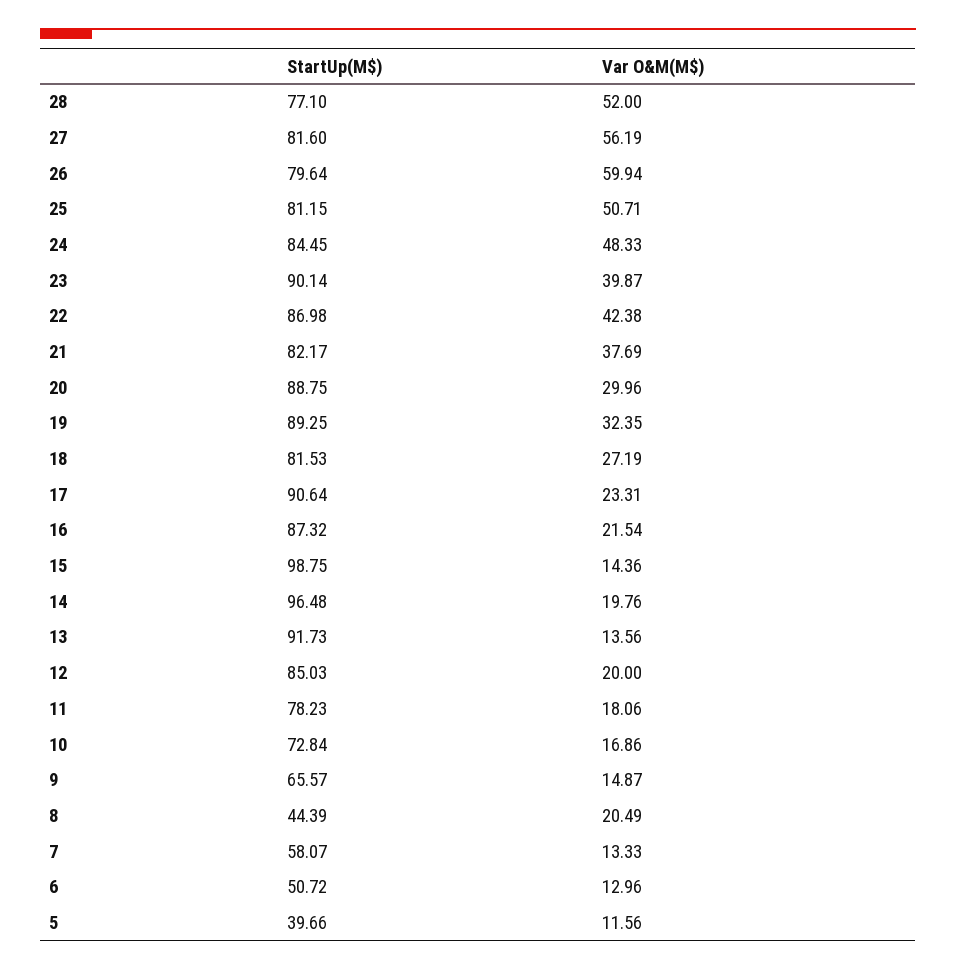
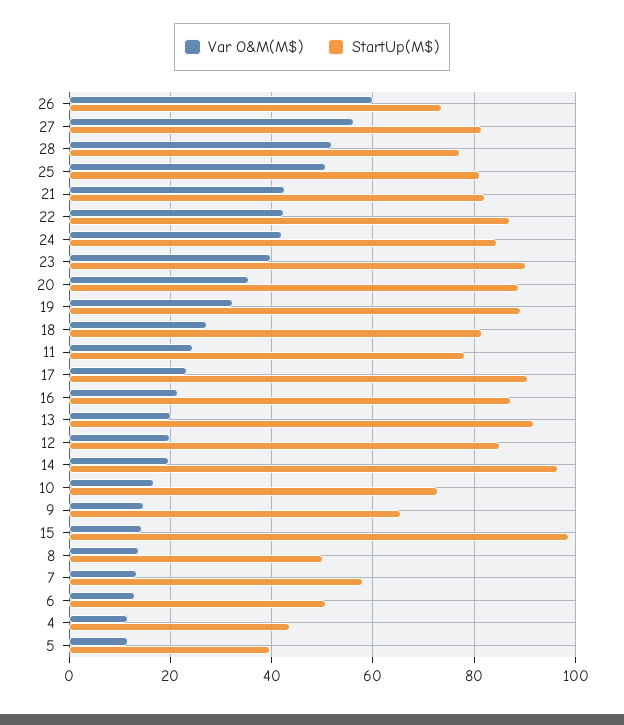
StartUp(M$), 26: 79.64 -> 74
Var O&M(M$), 24: 48.33 -> 42
Var O&M(M$), 21: 37.69 -> 42
Var O&M(M$), 20: 29.96 -> 36
Var O&M(M$), 13: 13.56 -> 20
Var O&M(M$), 11: 18.06 -> 24
StartUp(M$), 8: 44.39 -> 50
Var O&M(M$), 8: 20.49 -> 14
Var O&M(M$), 4: none -> 12
StartUp(M$), 4: none -> 44

